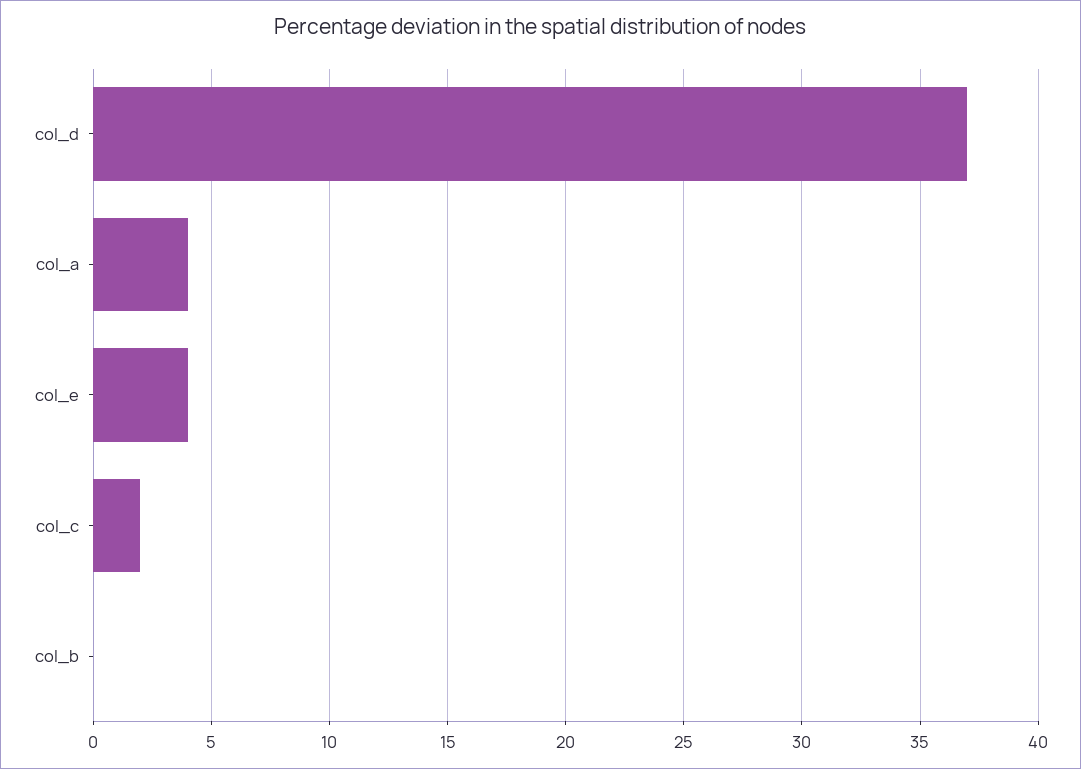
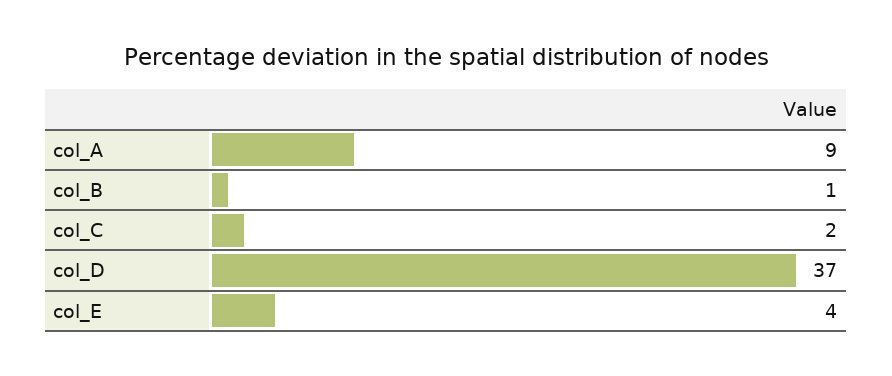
col_a: 4 -> 9
col_b: 0 -> 1

